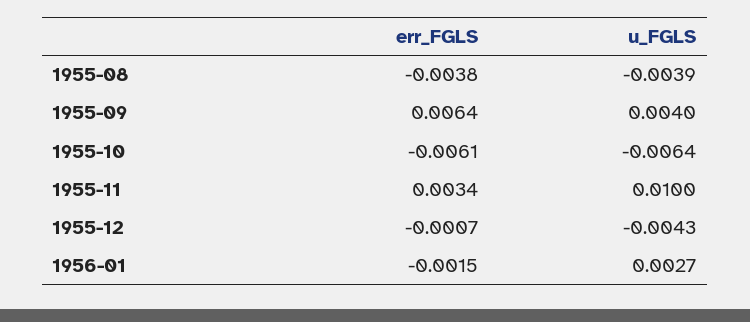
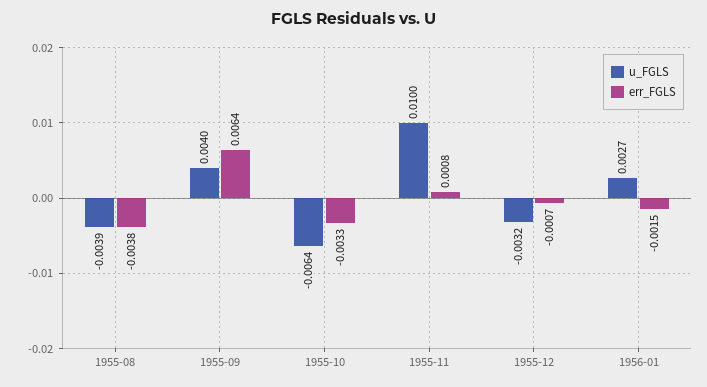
err_FGLS, 1955-10: -0.0061 -> -0.0033
err_FGLS, 1955-11: 0.0034 -> 0.0008
u_FGLS, 1955-12: -0.0043 -> -0.0032

